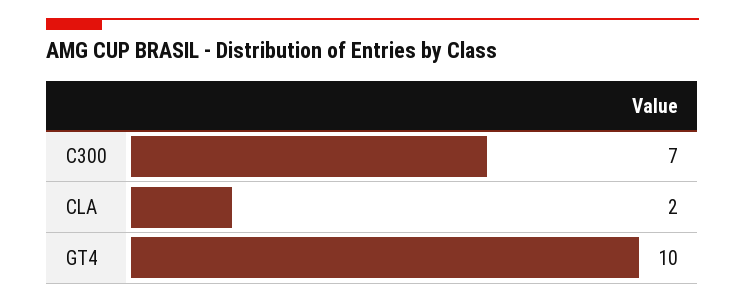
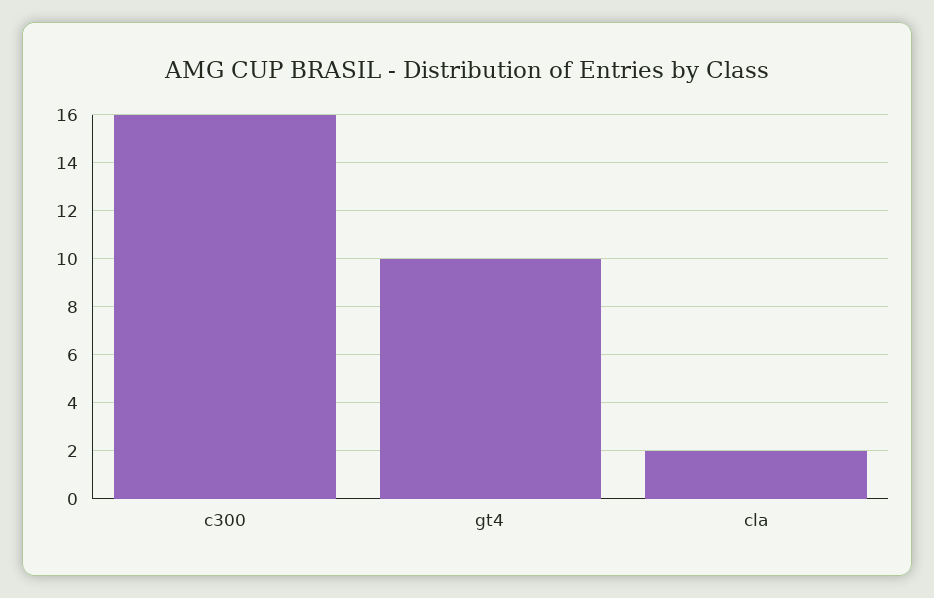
C300: 7 -> 16

